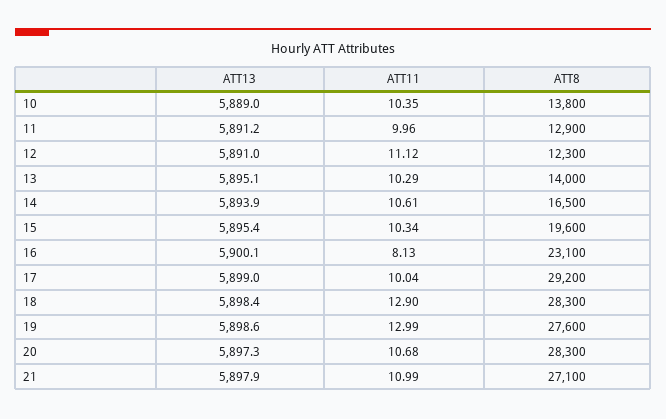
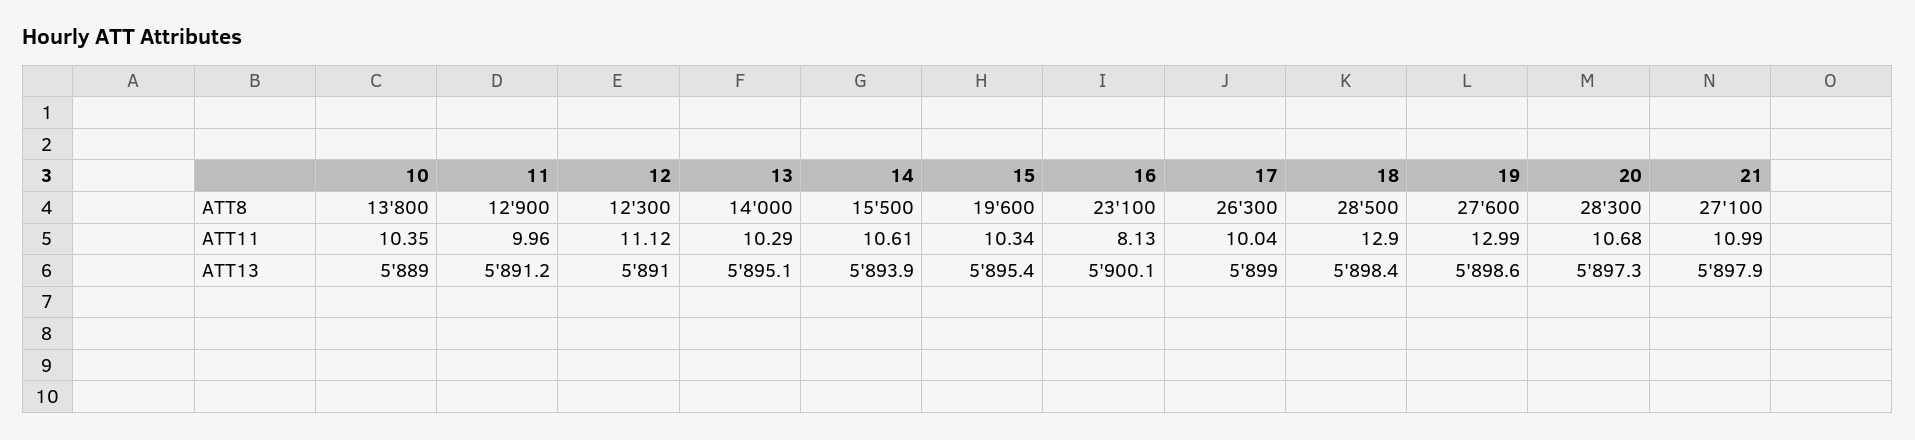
ATT8, 14: 16500 -> 15500
ATT8, 17: 29200 -> 26300
ATT8, 18: 28300 -> 28500

